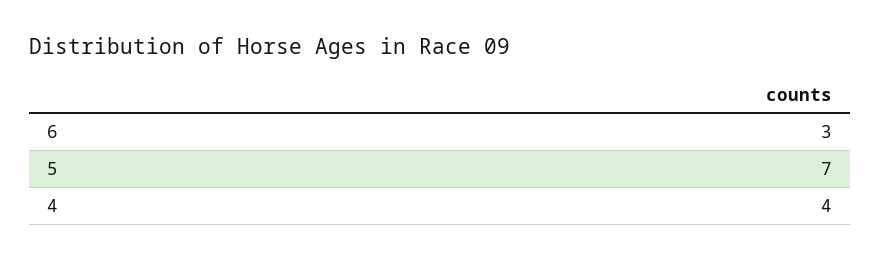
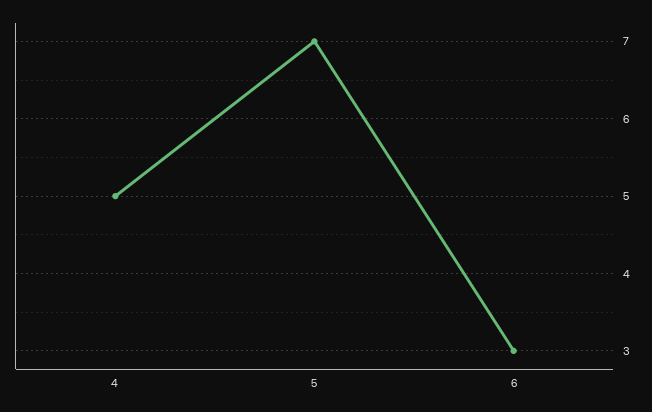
4: 4 -> 5

